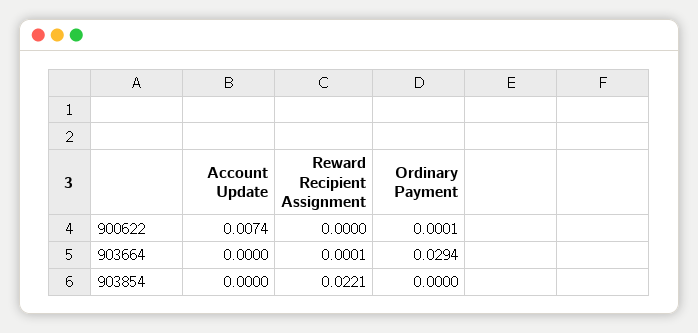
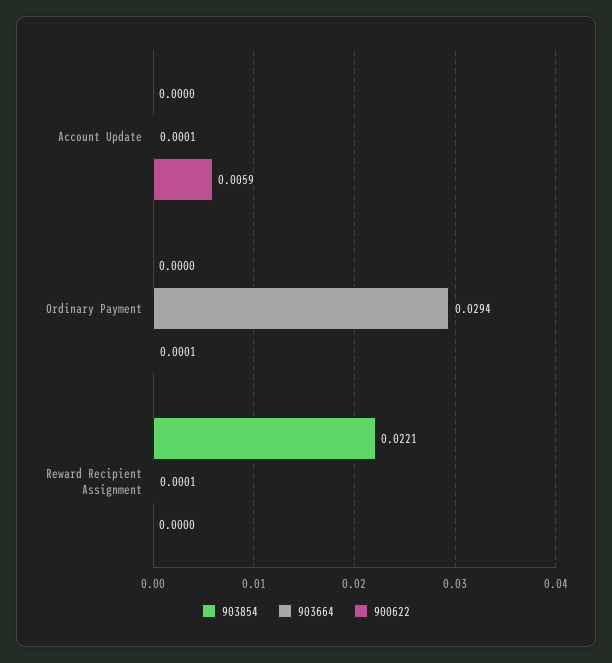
900622, Account Update: 0.0074 -> 0.0059
903664, Account Update: 0 -> 0.0001

